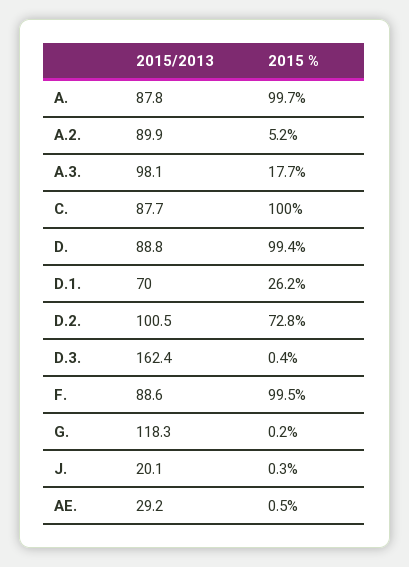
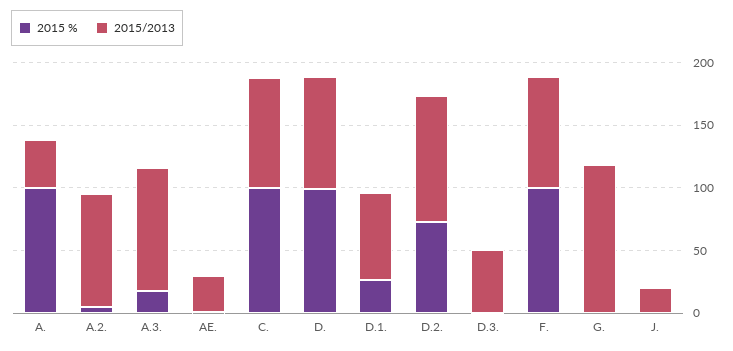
2015/2013, A.: 87.8 -> 40
2015/2013, D.3.: 162.4 -> 50

